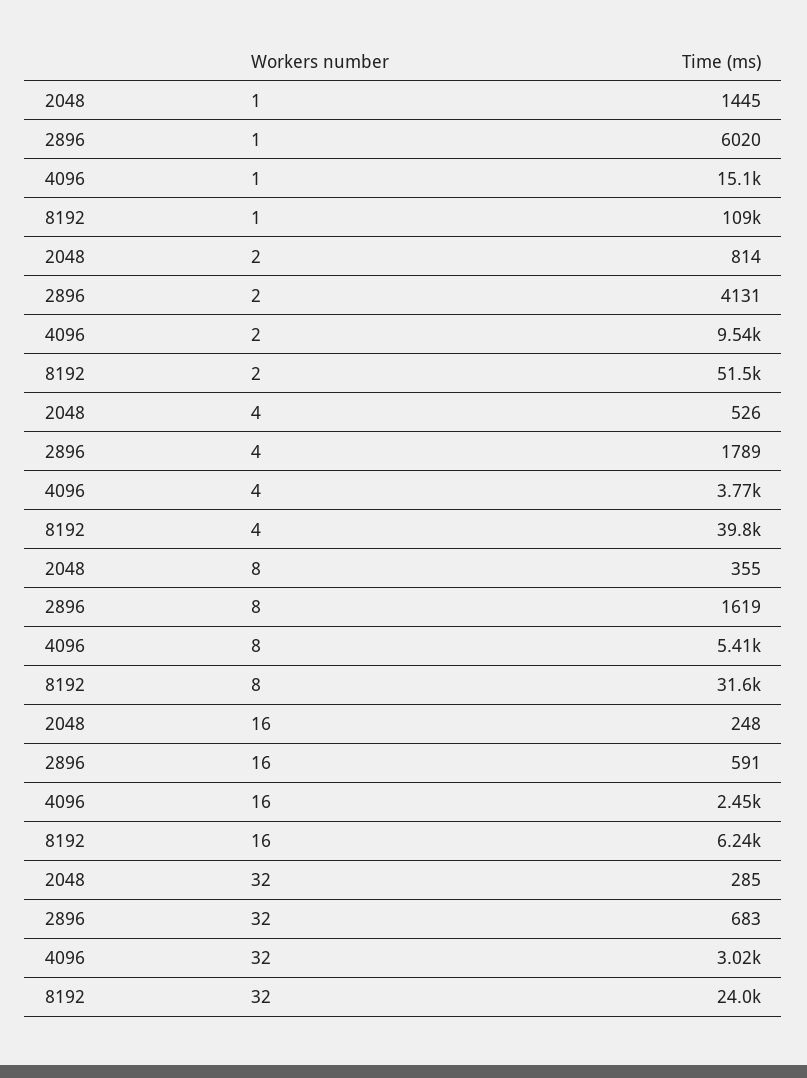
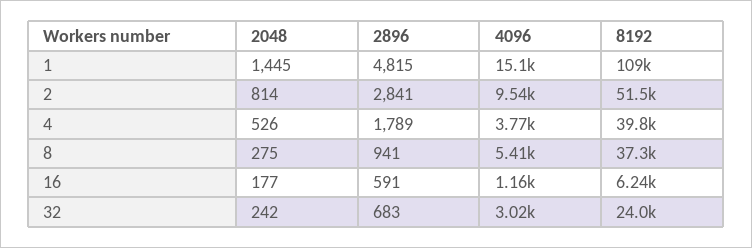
2896, 1: 6020 -> 4815
2896, 2: 4131 -> 2841
2048, 8: 355 -> 275
2896, 8: 1619 -> 941
8192, 8: 31600 -> 37300
2048, 16: 248 -> 177
4096, 16: 2450 -> 1160
2048, 32: 285 -> 242

